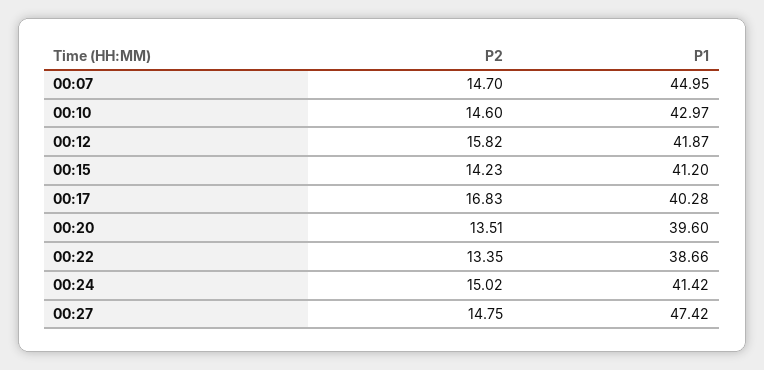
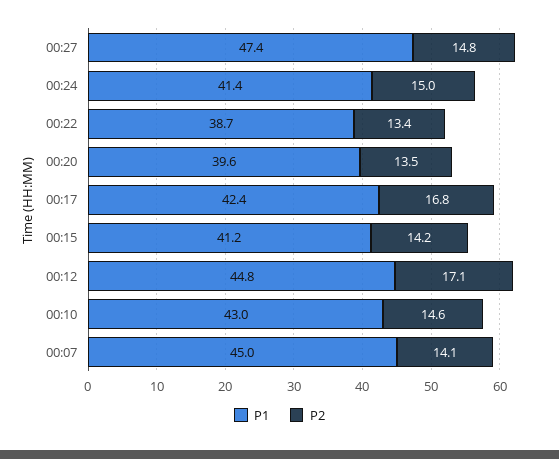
P2, 00:07: 14.7 -> 14.1
P2, 00:12: 15.82 -> 17.1
P1, 00:12: 41.87 -> 44.8
P1, 00:17: 40.28 -> 42.4

